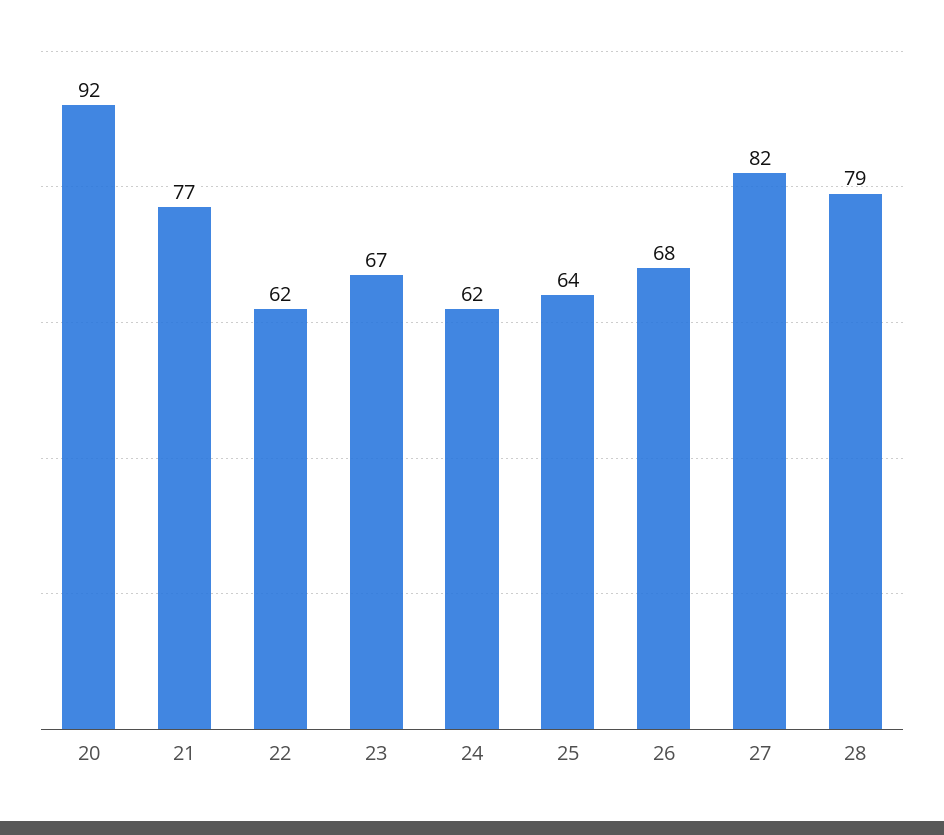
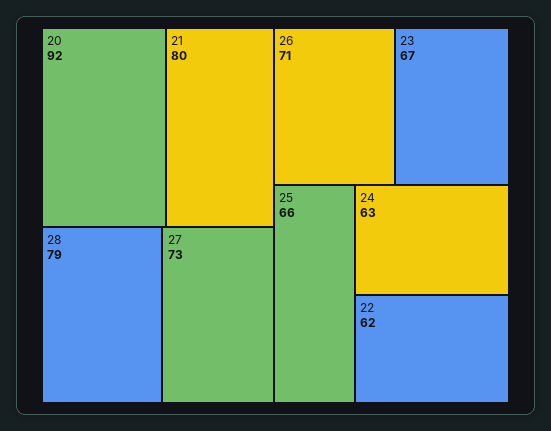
21: 77 -> 80
24: 62 -> 63
25: 64 -> 66
26: 68 -> 71
27: 82 -> 73

